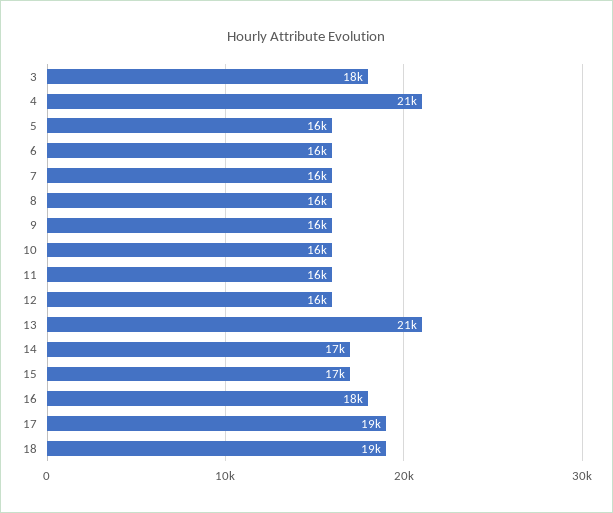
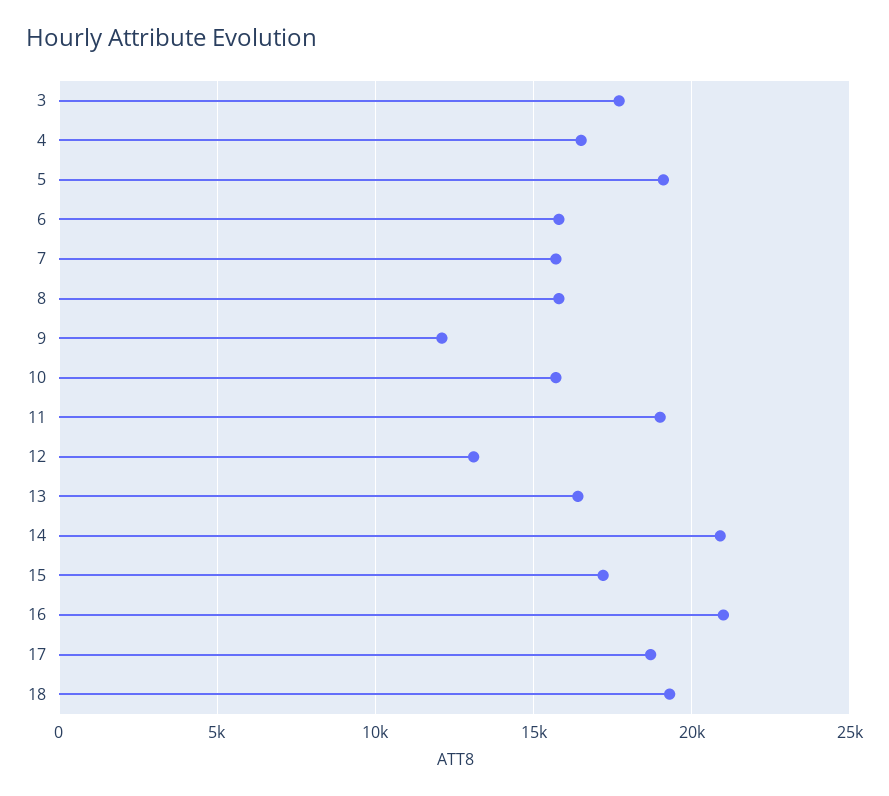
4: 21000 -> 16500
5: 16000 -> 19000
9: 16000 -> 12000
11: 16000 -> 19000
12: 16000 -> 13000
13: 21000 -> 16500
14: 17000 -> 21000
16: 18000 -> 21000

